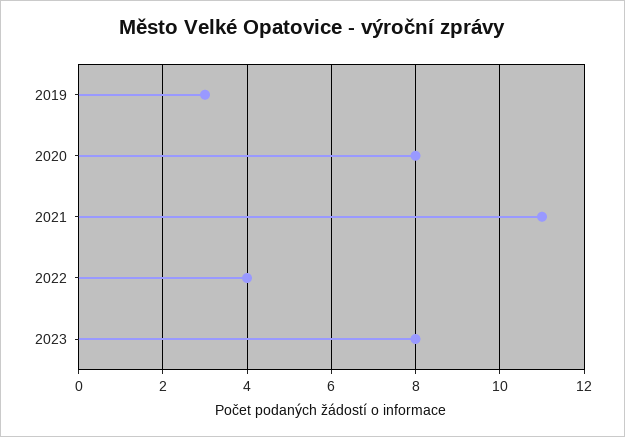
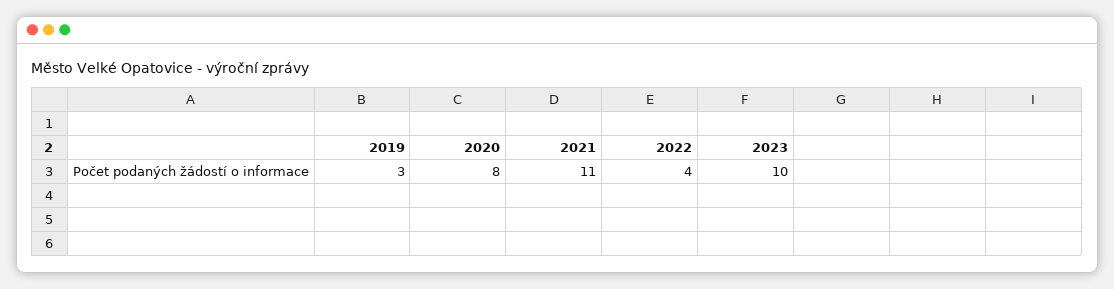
2023: 8 -> 10

